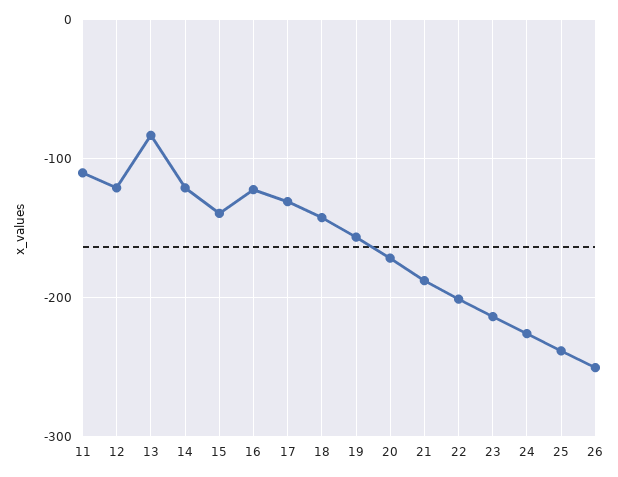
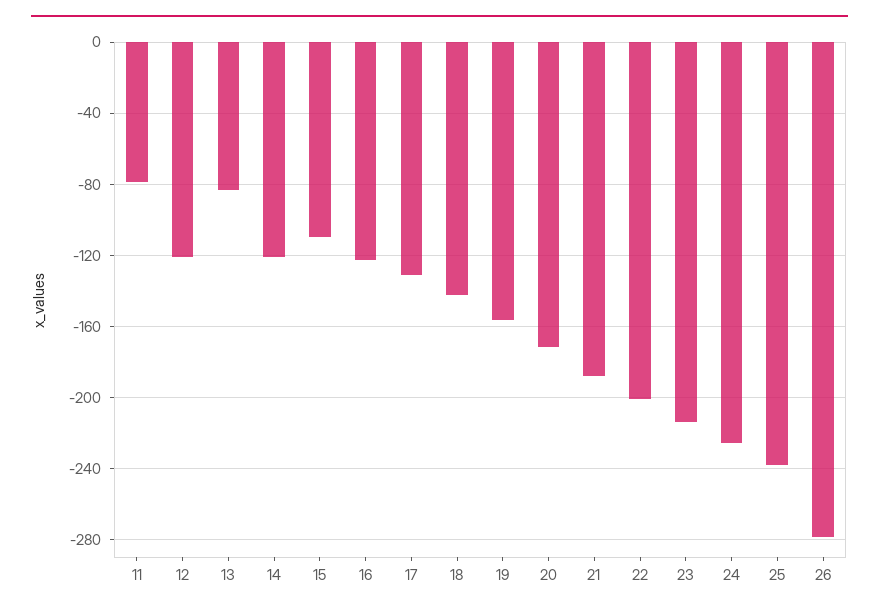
11: -110 -> -80
15: -140 -> -110
26: -250 -> -280

